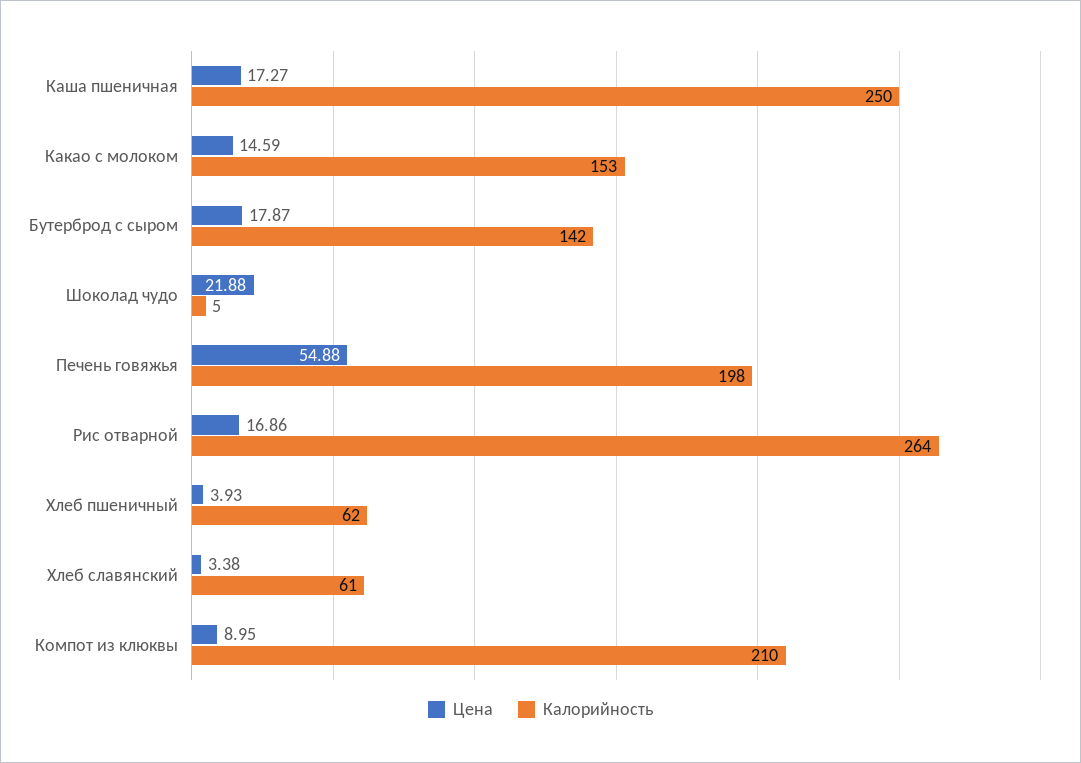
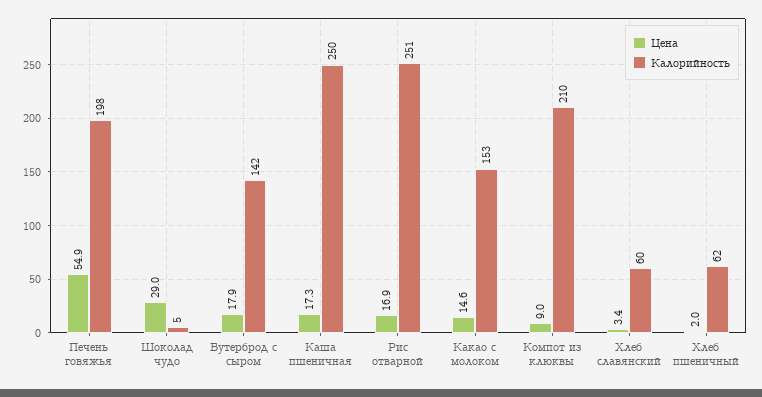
Цена, Шоколад чудо: 21.88 -> 29
Калорийность, Рис отварной: 264 -> 251
Цена, Хлеб пшеничный: 3.93 -> 2
Калорийность, Хлеб славянский: 61 -> 60

